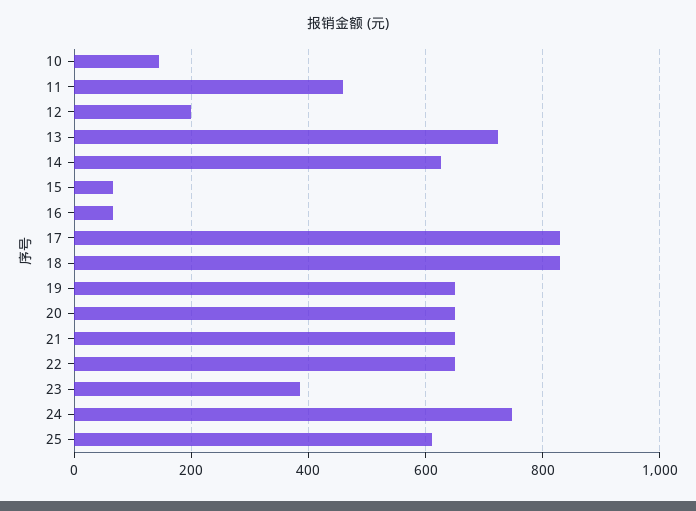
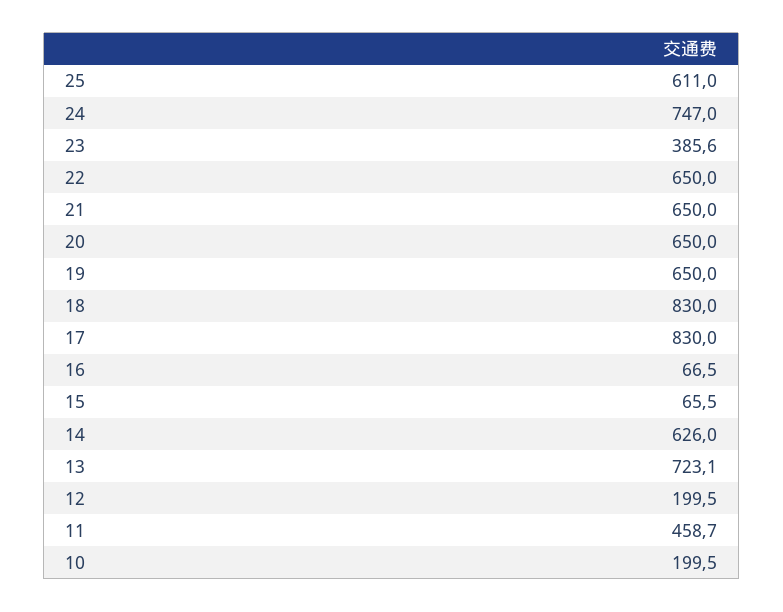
10: 140 -> 199.5

